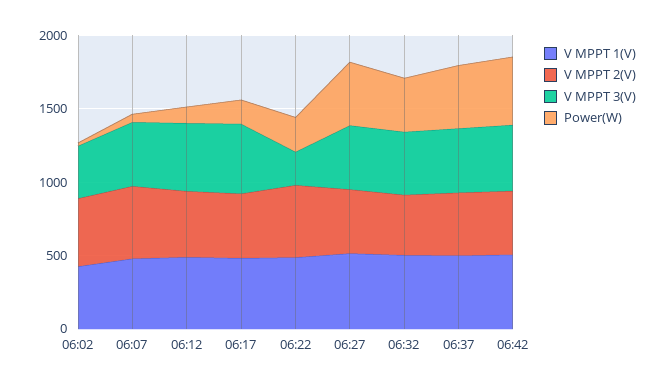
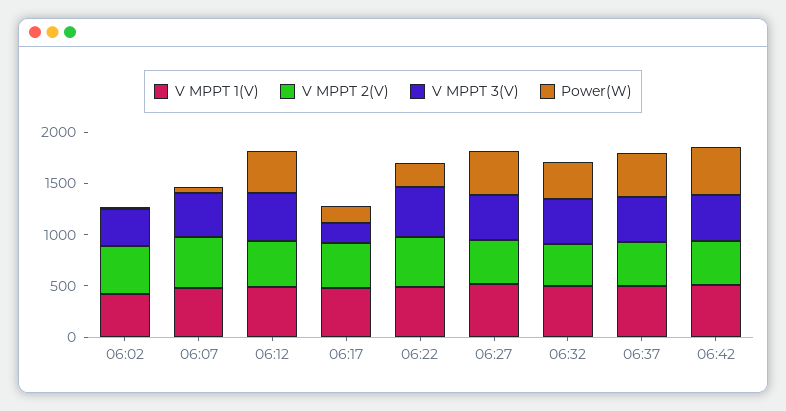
Power(W), 06:12: 100 -> 400
V MPPT 3(V), 06:17: 500 -> 200
V MPPT 3(V), 06:22: 200 -> 500

